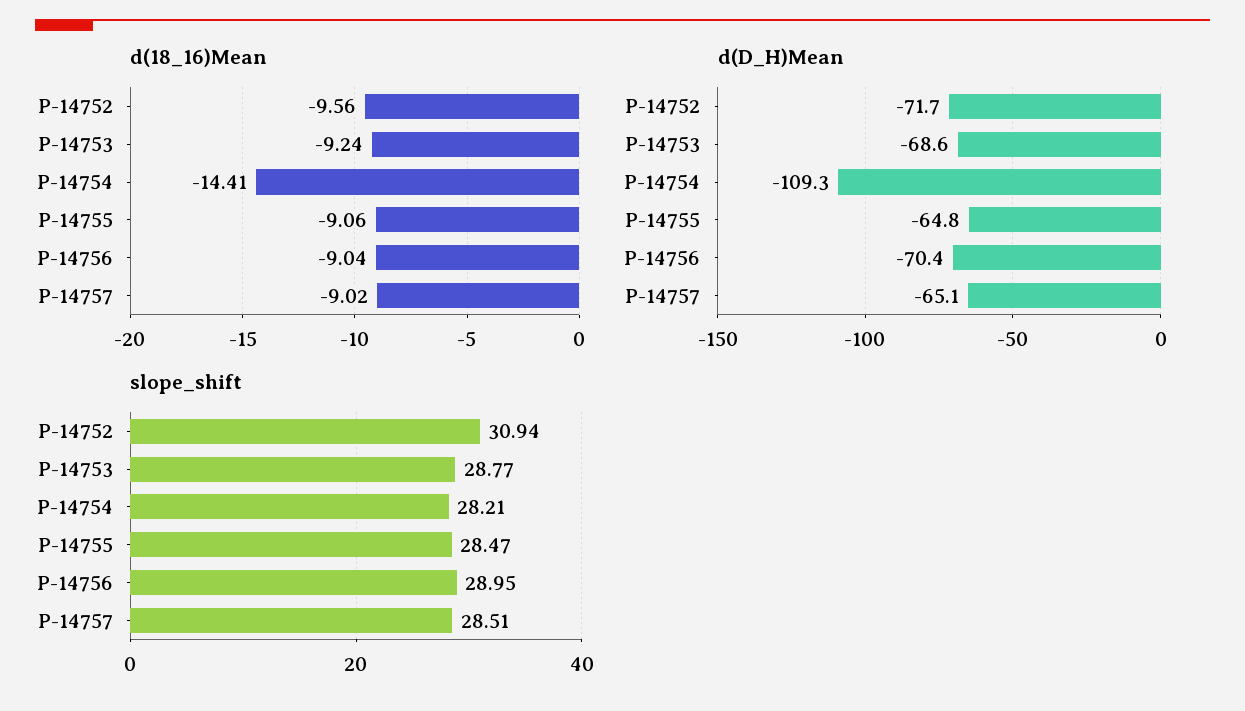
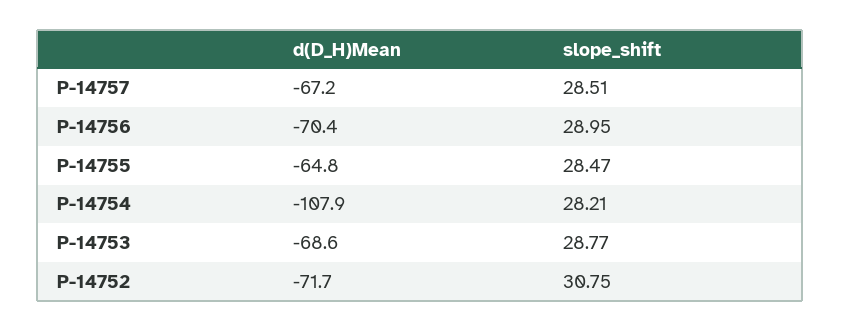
d(18_16)Mean, P-14752: -9.56 -> none
d(18_16)Mean, P-14753: -9.24 -> none
d(18_16)Mean, P-14754: -14.41 -> none
d(18_16)Mean, P-14755: -9.06 -> none
d(18_16)Mean, P-14756: -9.04 -> none
d(18_16)Mean, P-14757: -9.02 -> none
d(D_H)Mean, P-14754: -109.3 -> -107.9
d(D_H)Mean, P-14757: -65.1 -> -67.2
slope_shift, P-14752: 30.94 -> 30.75

